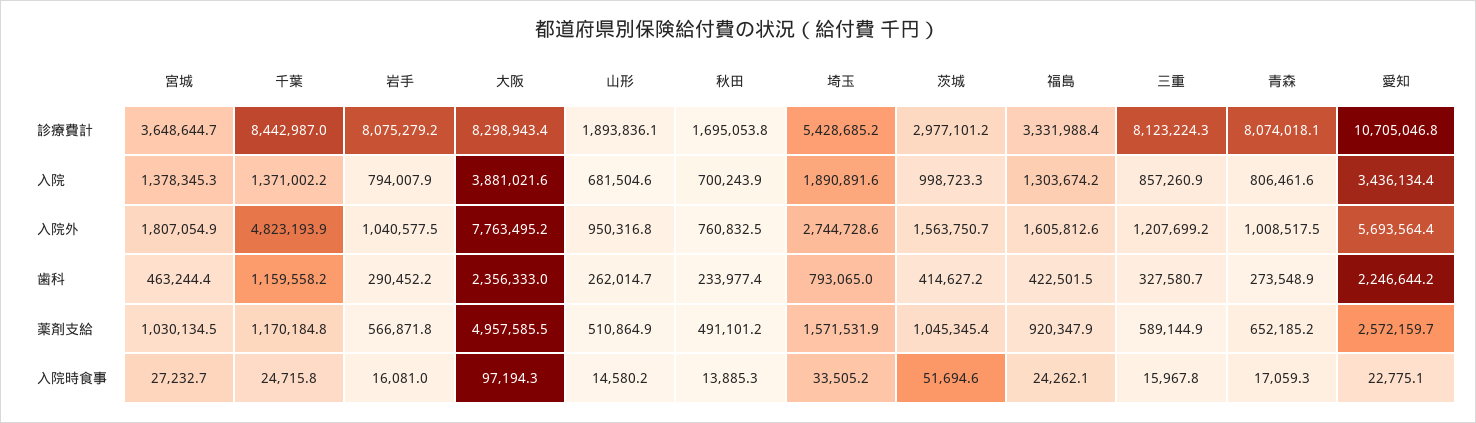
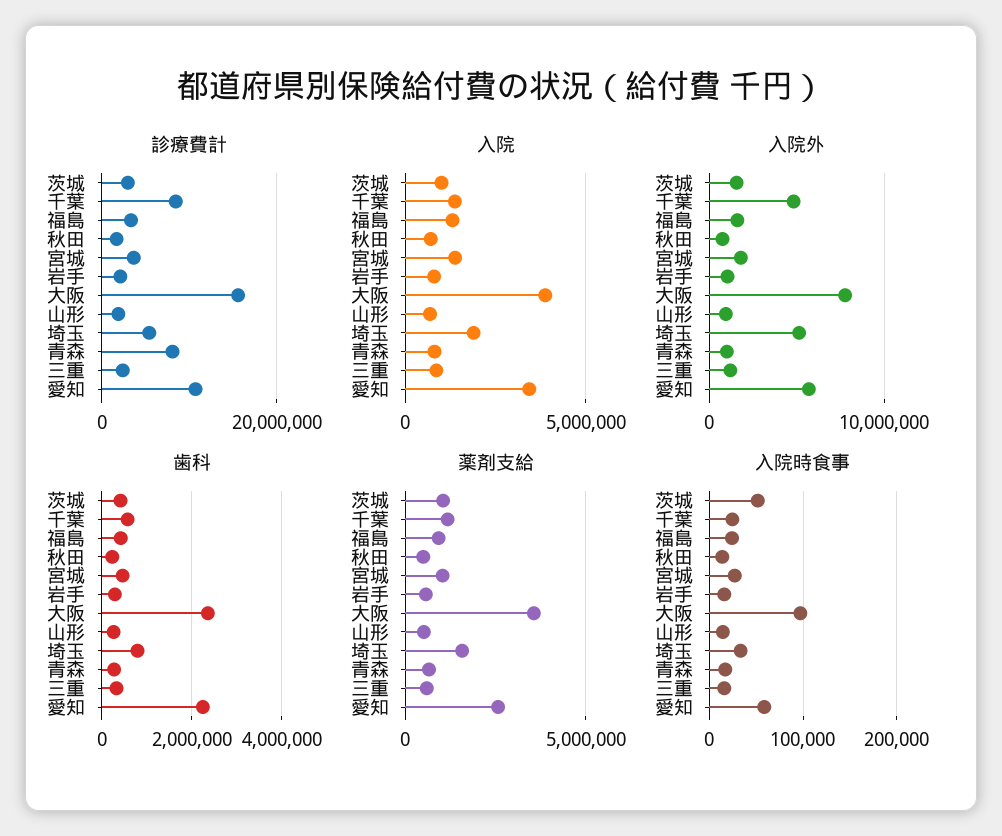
診療費計, 岩手: 8075279.2 -> 2000000
診療費計, 大阪: 8298943.4 -> 16000000
診療費計, 三重: 8123224.3 -> 2000000
入院外, 埼玉: 2744728.6 -> 5000000
歯科, 千葉: 1159558.2 -> 600000
薬剤支給, 大阪: 4957585.5 -> 3500000
入院時食事, 愛知: 22775.1 -> 60000

